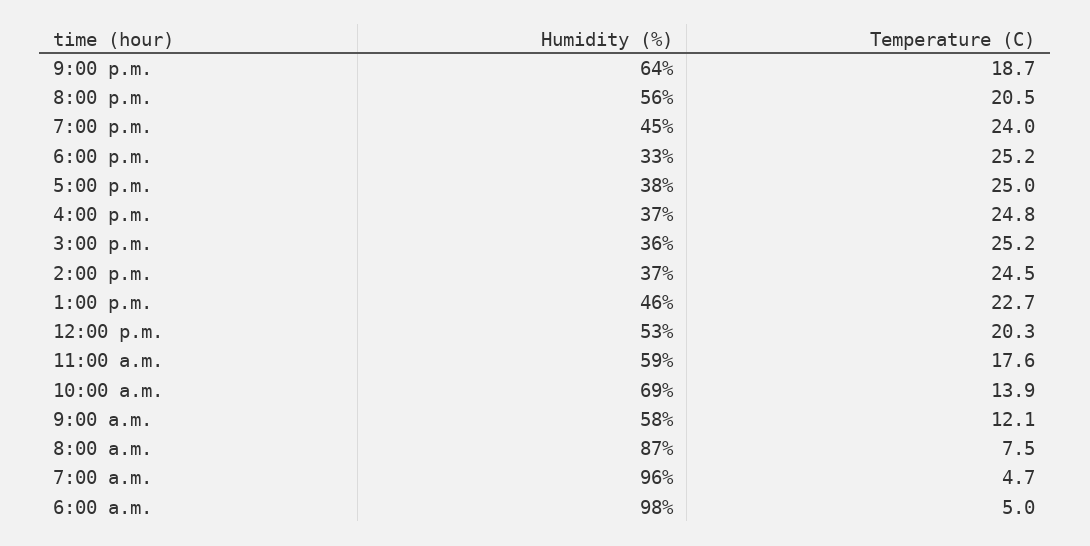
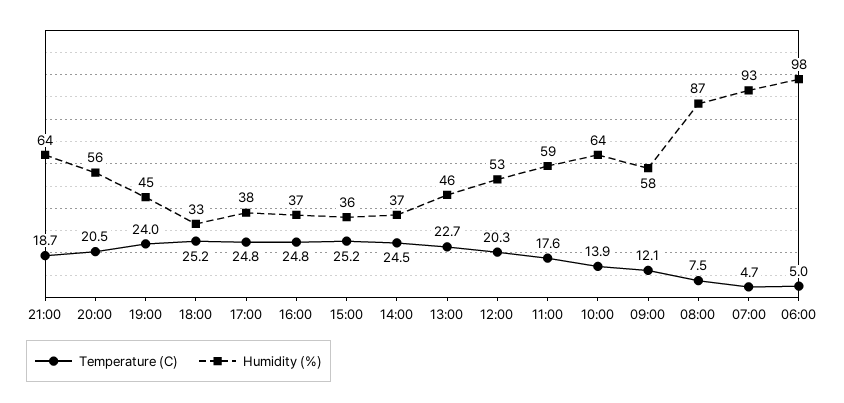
Temperature (C), 5:00 p.m.: 25 -> 24.8
Humidity (%), 10:00 a.m.: 69 -> 64
Humidity (%), 7:00 a.m.: 96 -> 93

